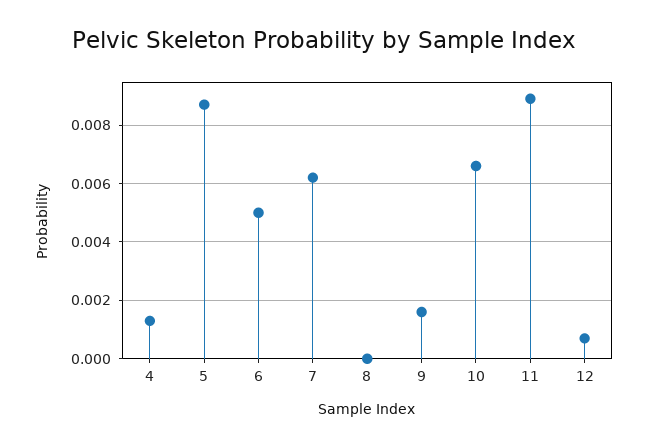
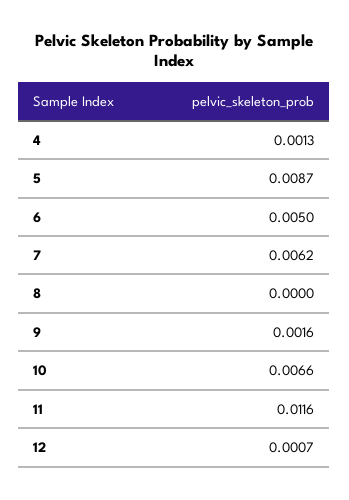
11: 0.009 -> 0.0116

